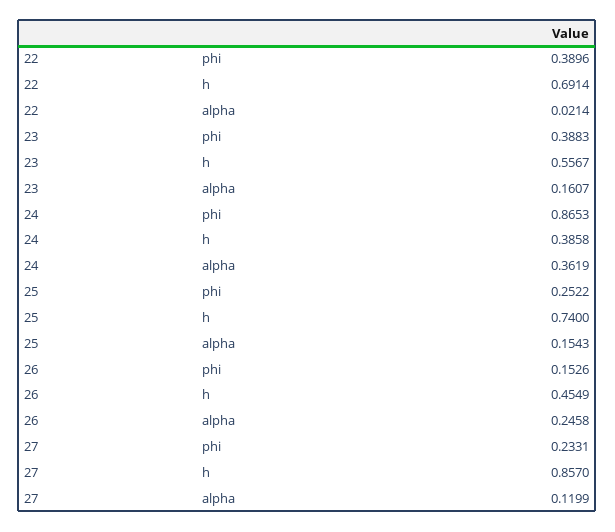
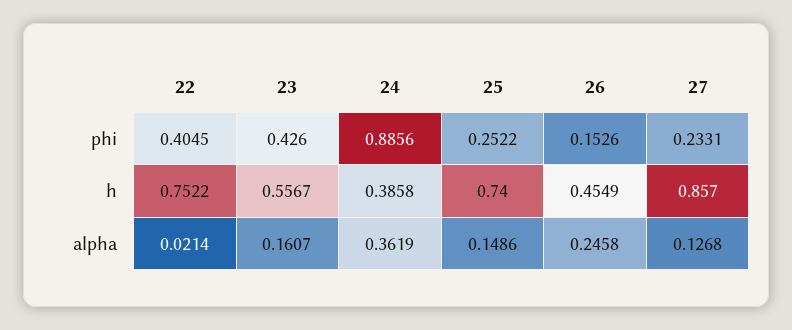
22, phi: 0.3896 -> 0.4045
22, h: 0.6914 -> 0.7522
23, phi: 0.3883 -> 0.426
24, phi: 0.8653 -> 0.8856
25, alpha: 0.1543 -> 0.1486
27, alpha: 0.1199 -> 0.1268

